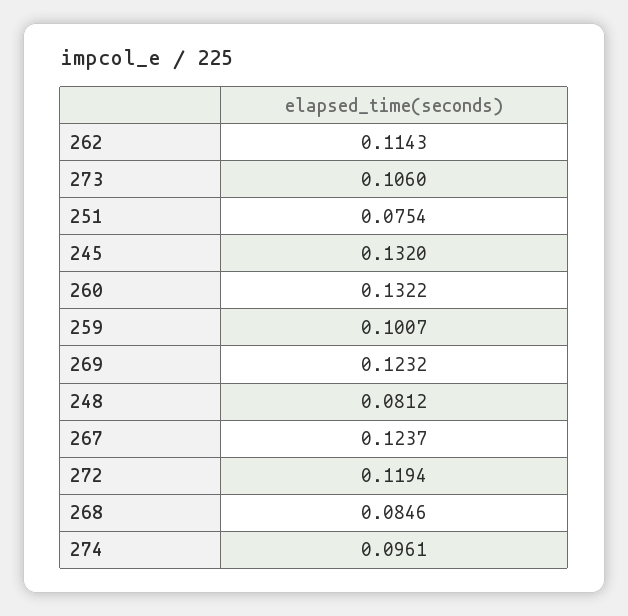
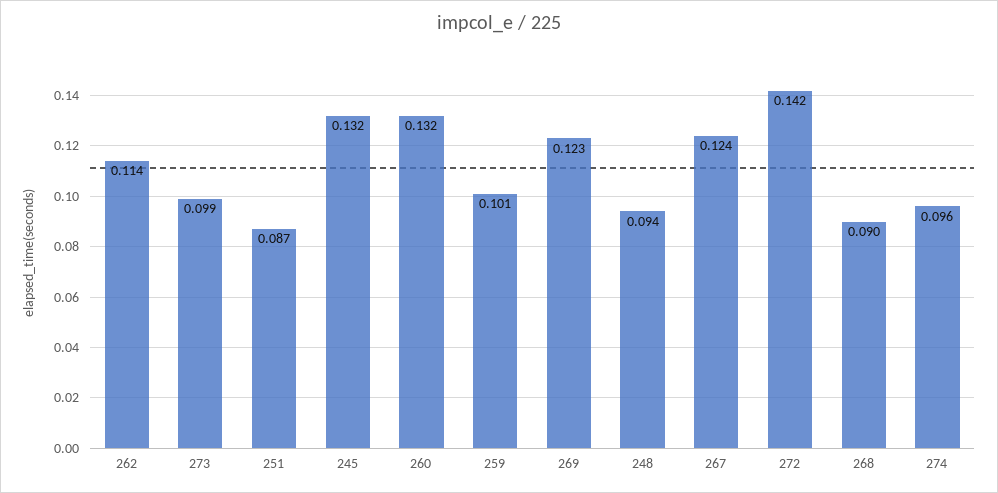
273: 0.106 -> 0.099
251: 0.0754 -> 0.087
248: 0.0812 -> 0.094
272: 0.1194 -> 0.142
268: 0.0846 -> 0.09

